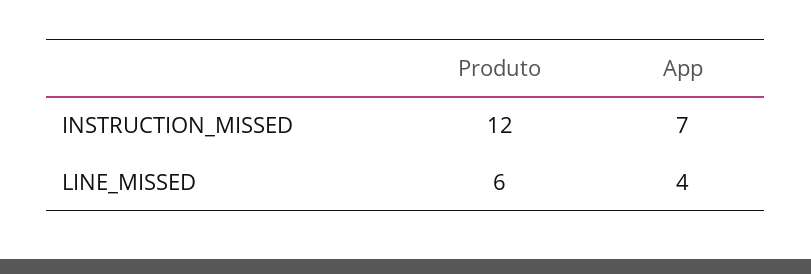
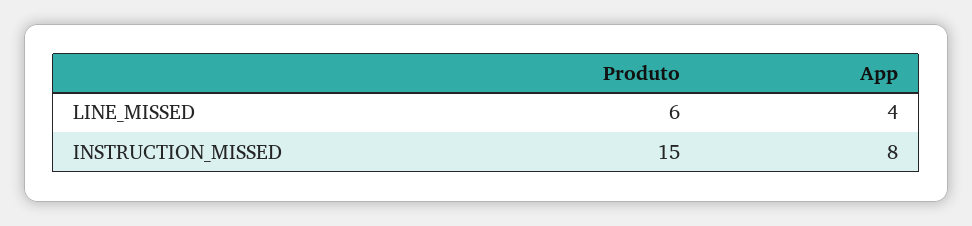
Produto, INSTRUCTION_MISSED: 12 -> 15
App, INSTRUCTION_MISSED: 7 -> 8

